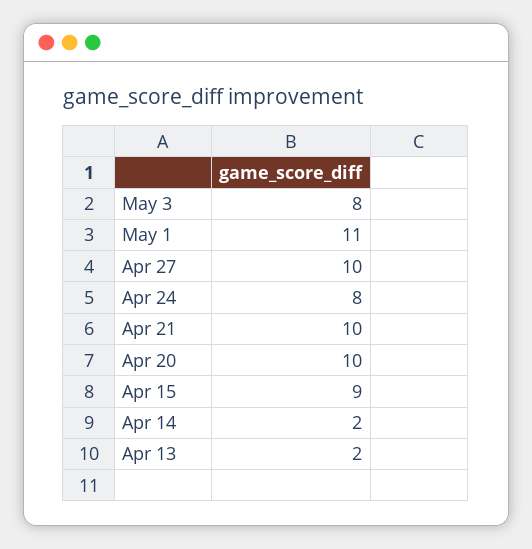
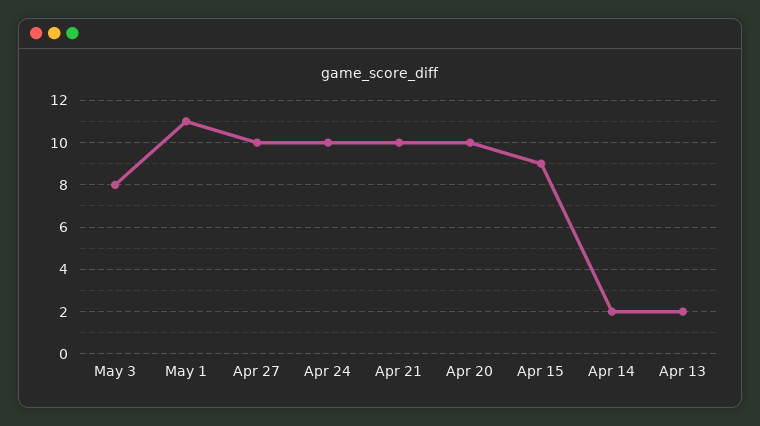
Apr 24: 8 -> 10

